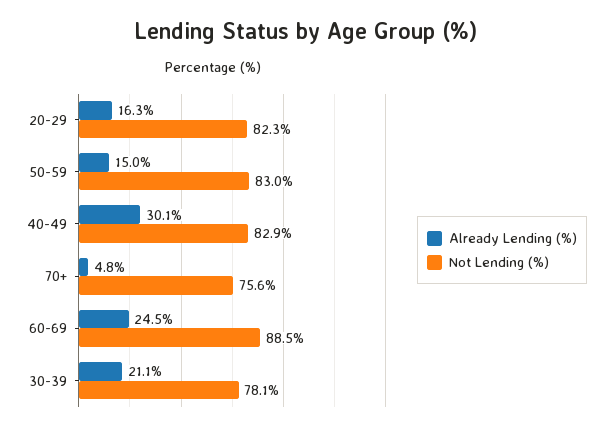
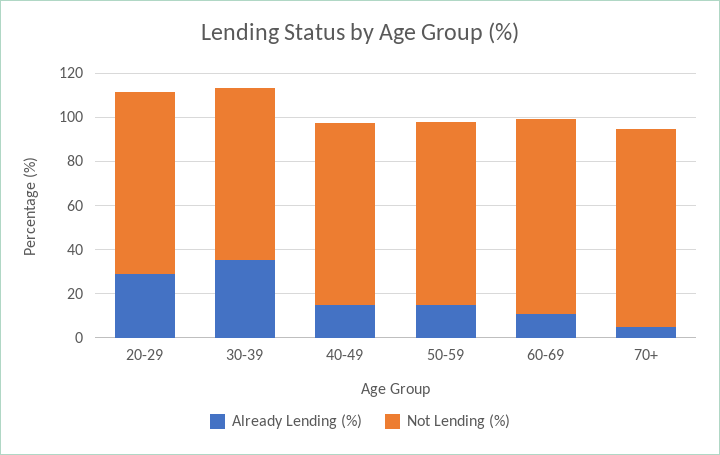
Already Lending (%), 20-29: 16.3 -> 30
Already Lending (%), 40-49: 30.1 -> 15
Not Lending (%), 70+: 75.6 -> 90
Already Lending (%), 60-69: 24.5 -> 10
Already Lending (%), 30-39: 21.1 -> 35

